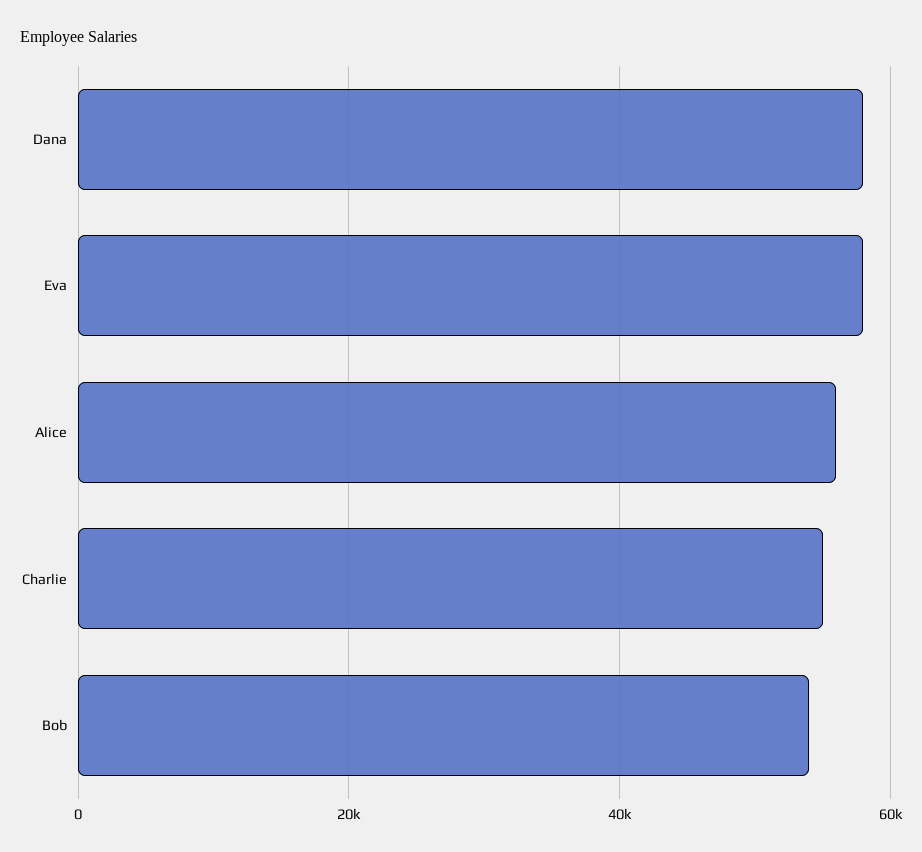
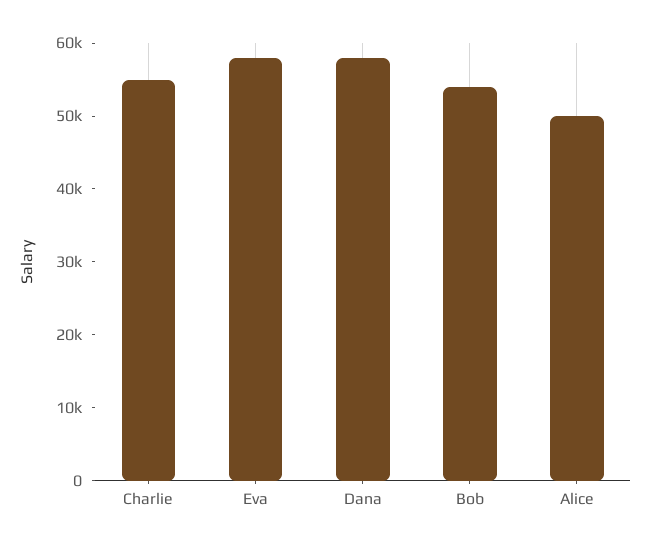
Alice: 56000 -> 50000

